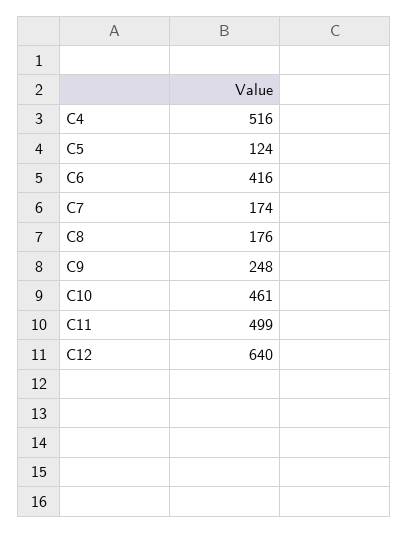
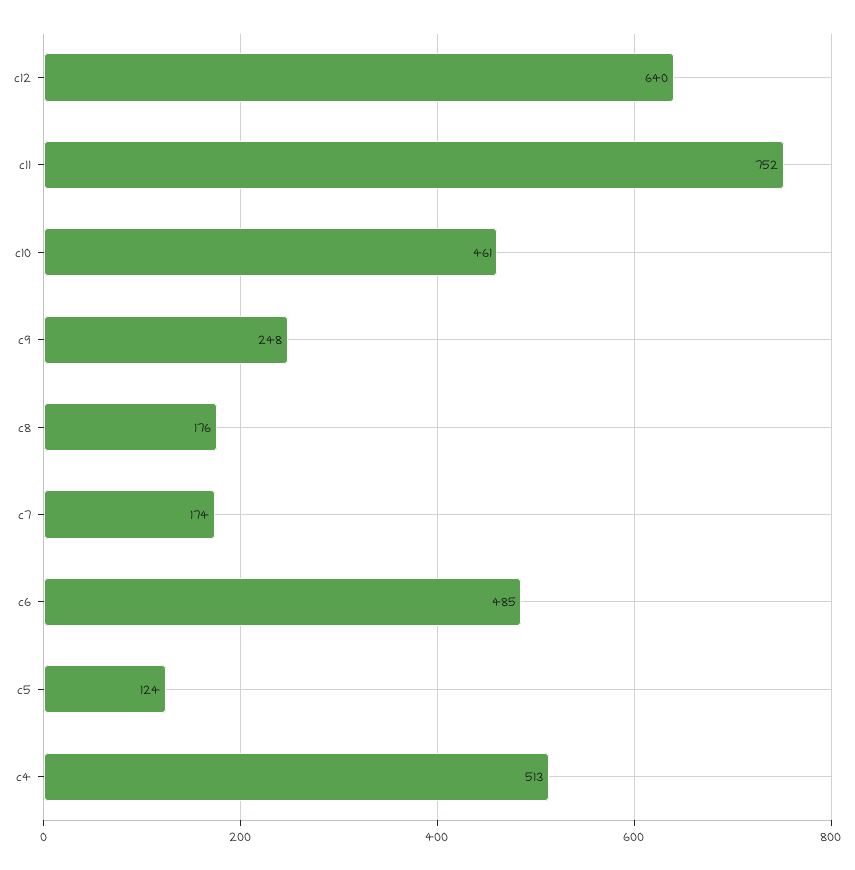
C4: 516 -> 513
C6: 416 -> 485
C11: 499 -> 752

